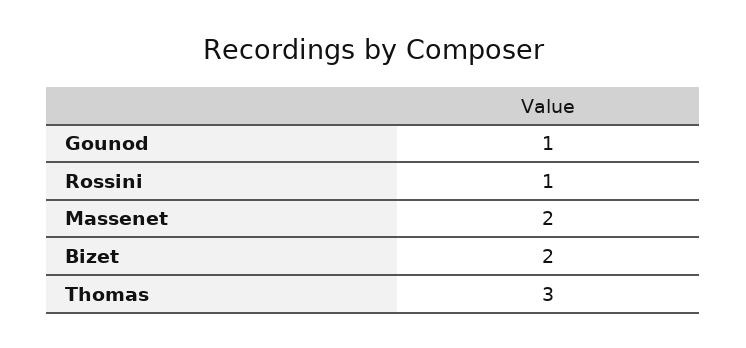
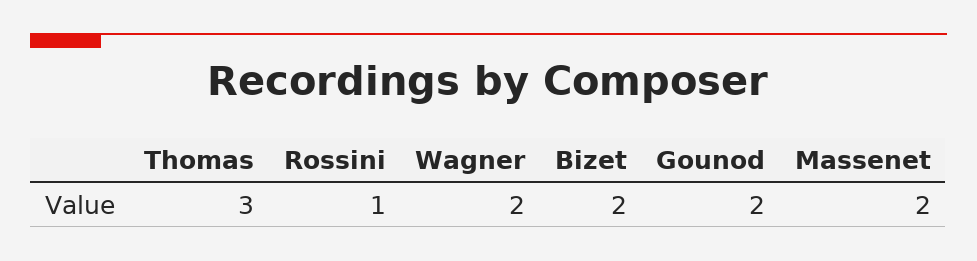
Gounod: 1 -> 2
Wagner: none -> 2

